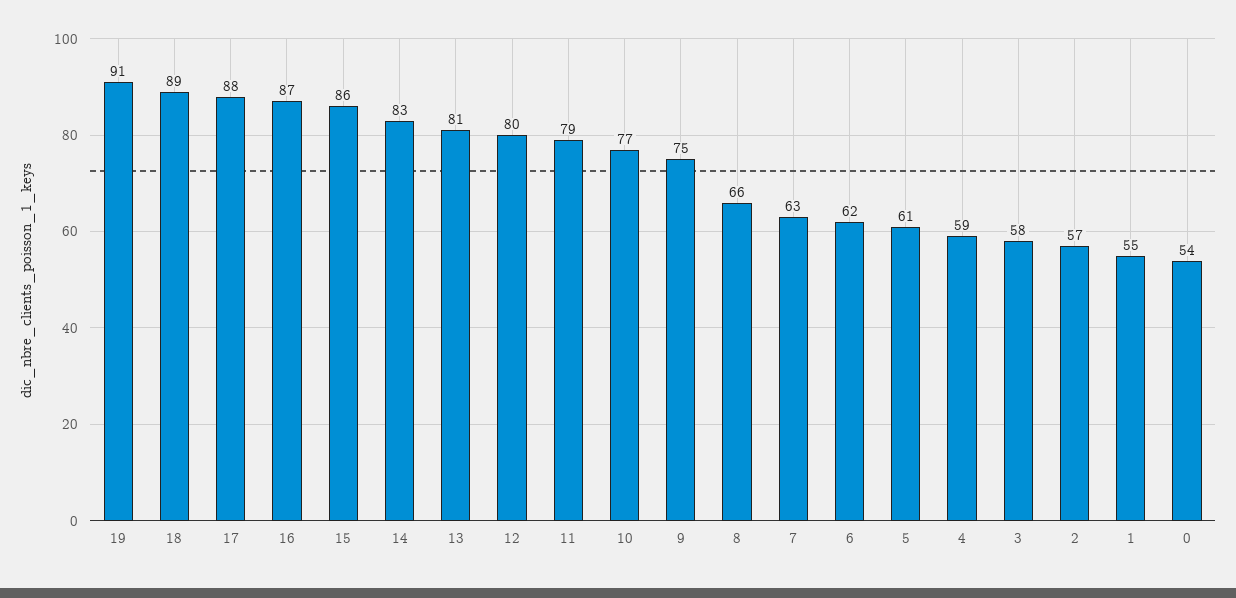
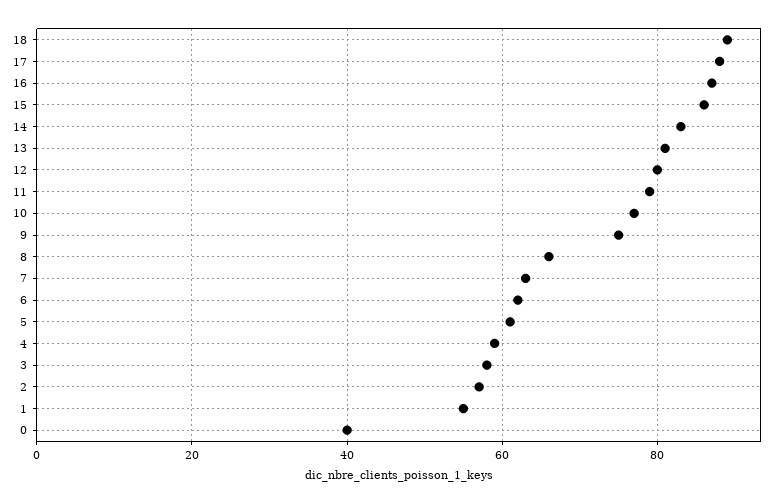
19: 91 -> none
0: 54 -> 40

